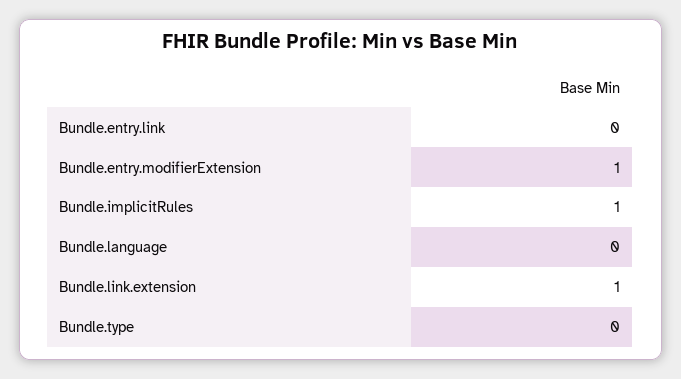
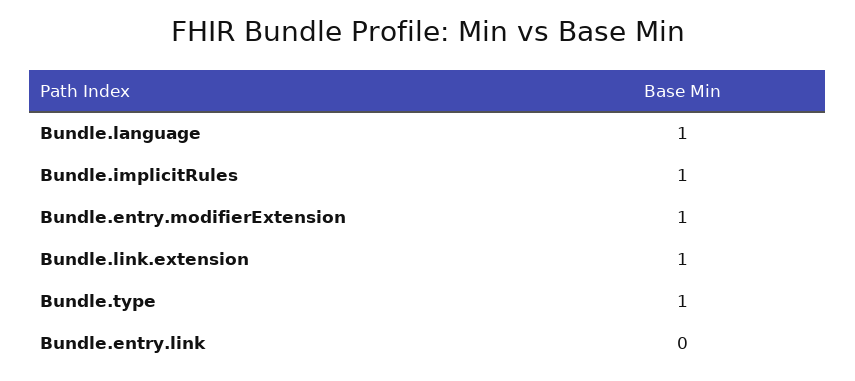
Bundle.language: 0 -> 1
Bundle.type: 0 -> 1

